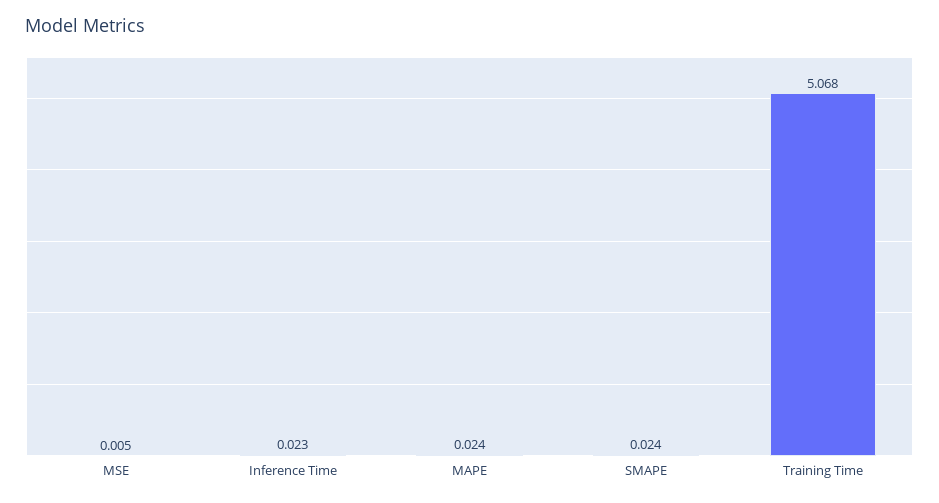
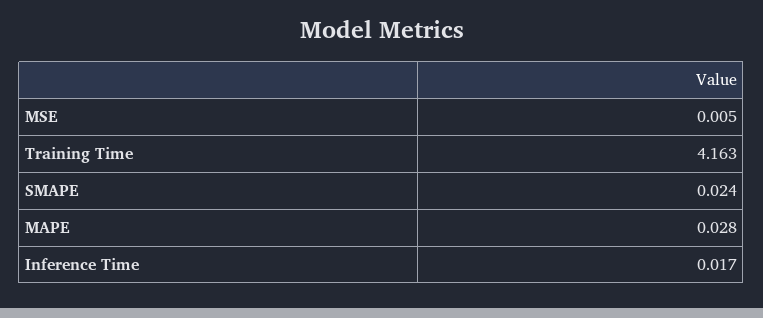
Inference Time: 0.023 -> 0.017
MAPE: 0.024 -> 0.028
Training Time: 5.068 -> 4.163

